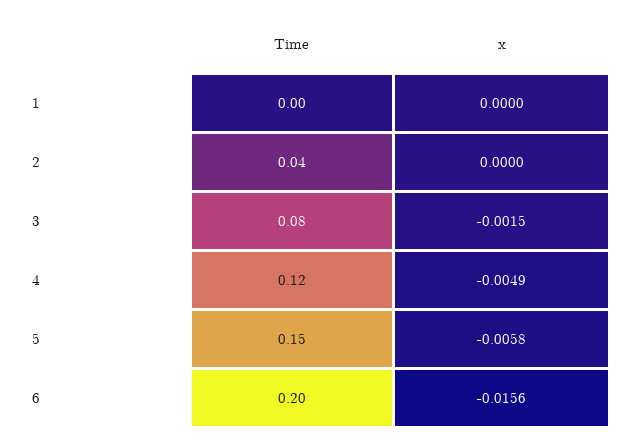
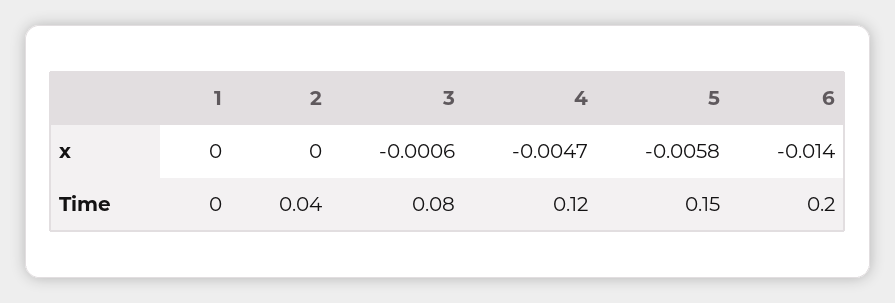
x, 3: -0.0015 -> -0.0006
x, 4: -0.0049 -> -0.0047
x, 6: -0.0156 -> -0.014

